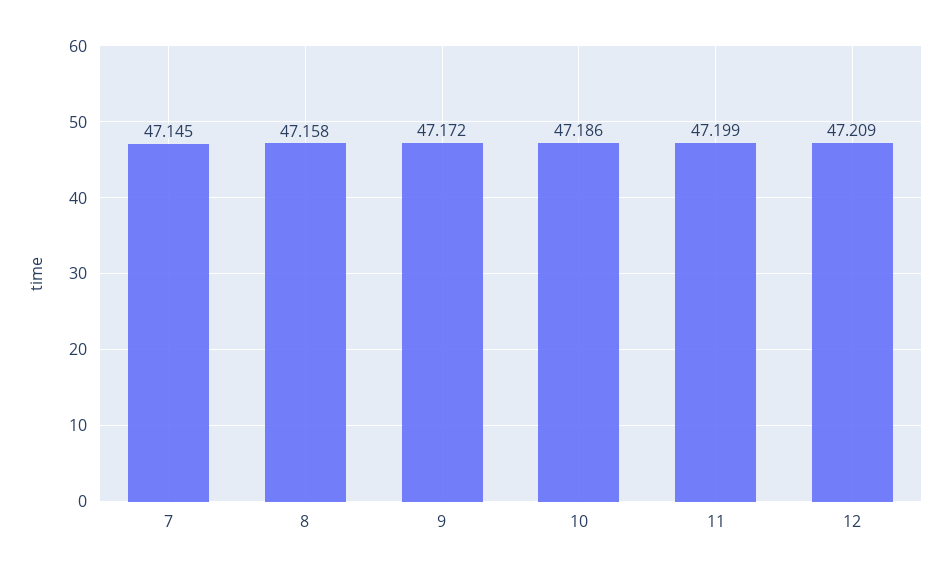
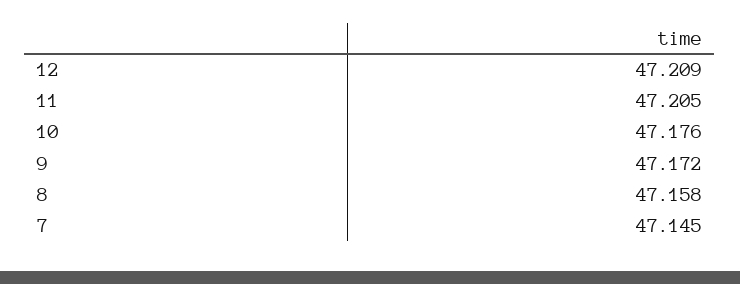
10: 47.186 -> 47.176
11: 47.199 -> 47.205

